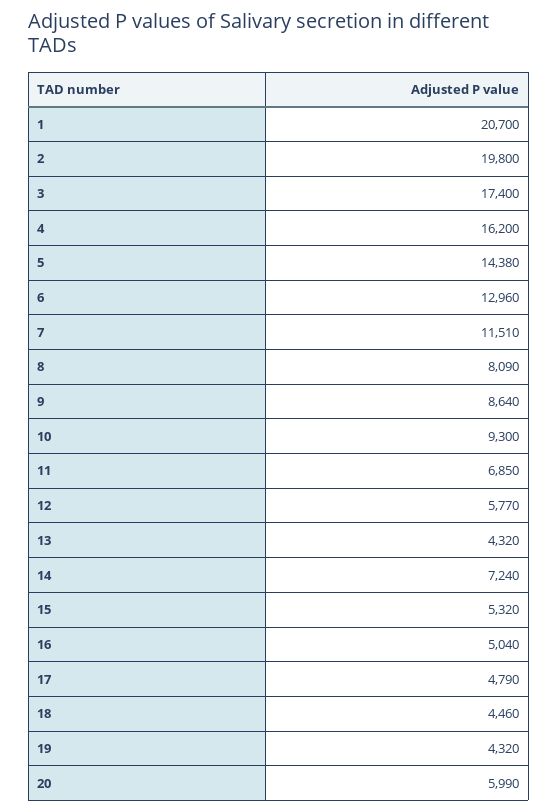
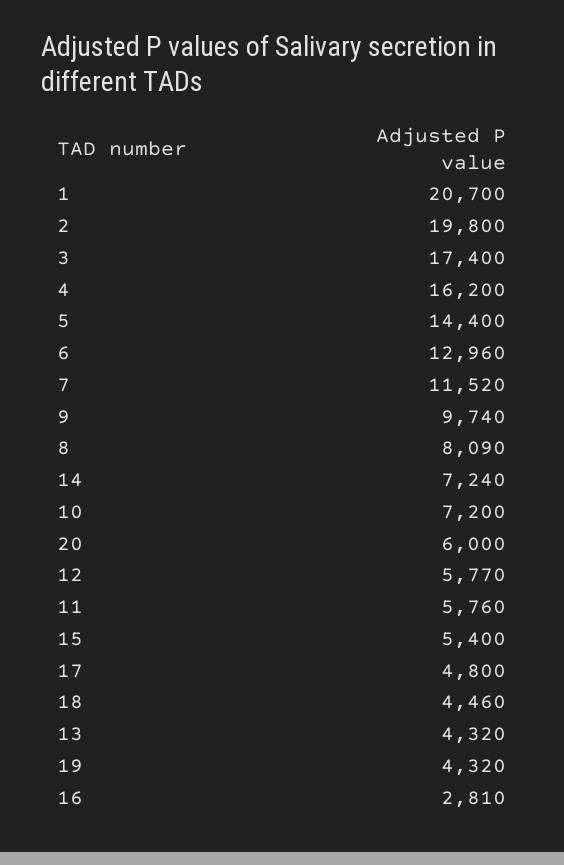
5: 14380 -> 14400
7: 11510 -> 11520
9: 8640 -> 9740
10: 9300 -> 7200
11: 6850 -> 5760
15: 5320 -> 5400
16: 5040 -> 2810
17: 4790 -> 4800
20: 5990 -> 6000

